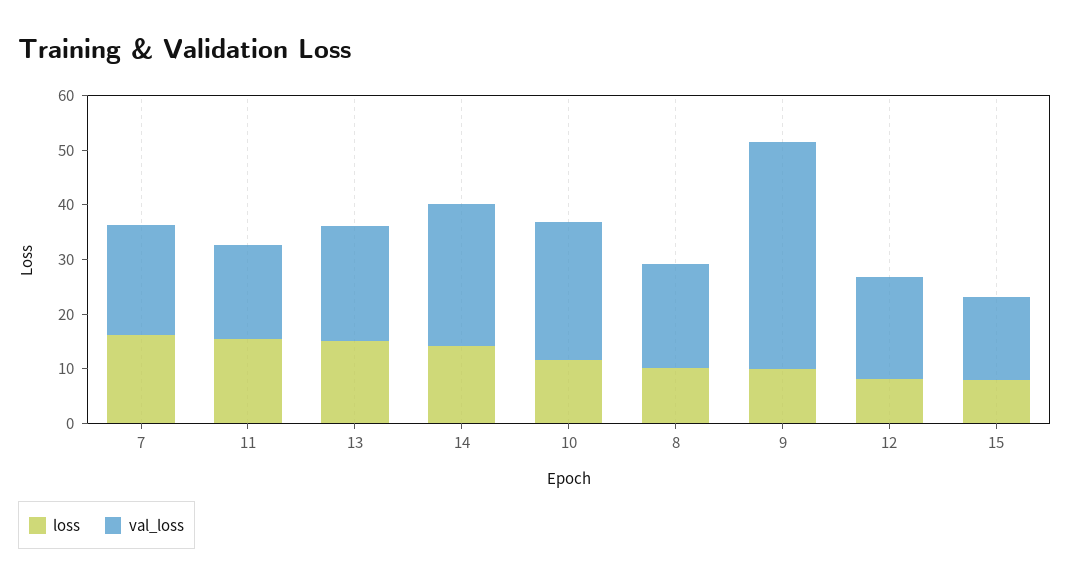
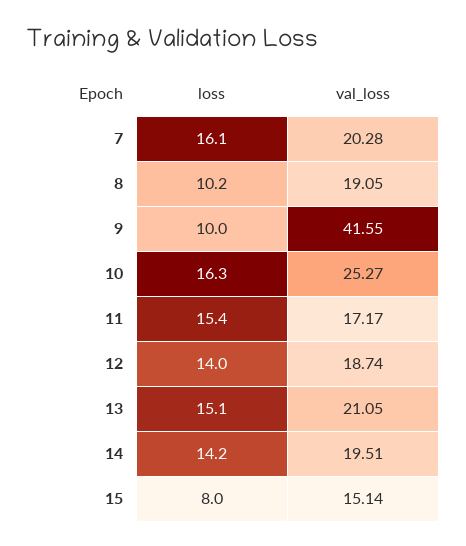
val_loss, 14: 26 -> 19.51
loss, 10: 12 -> 16.3
loss, 12: 8 -> 14

